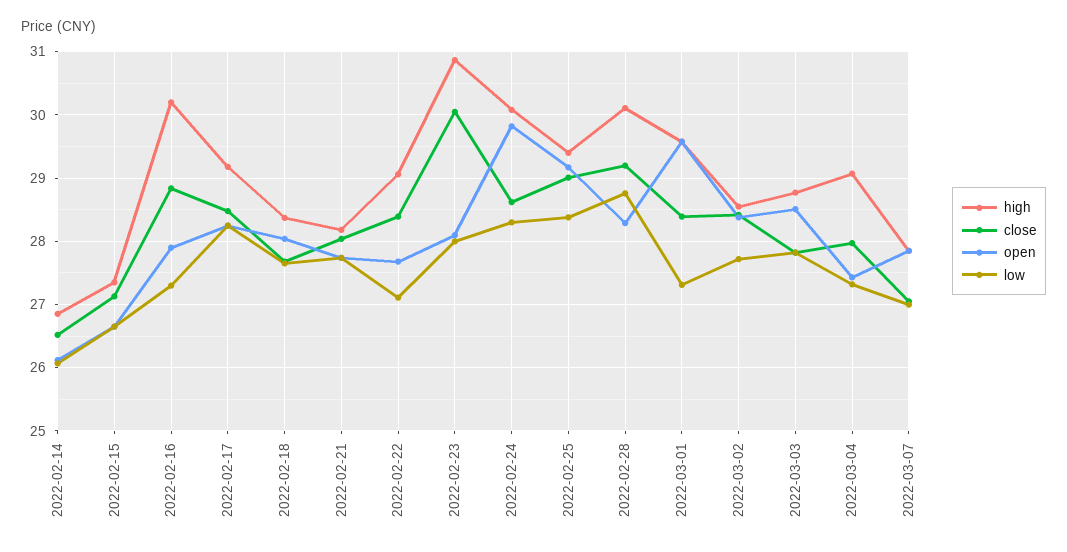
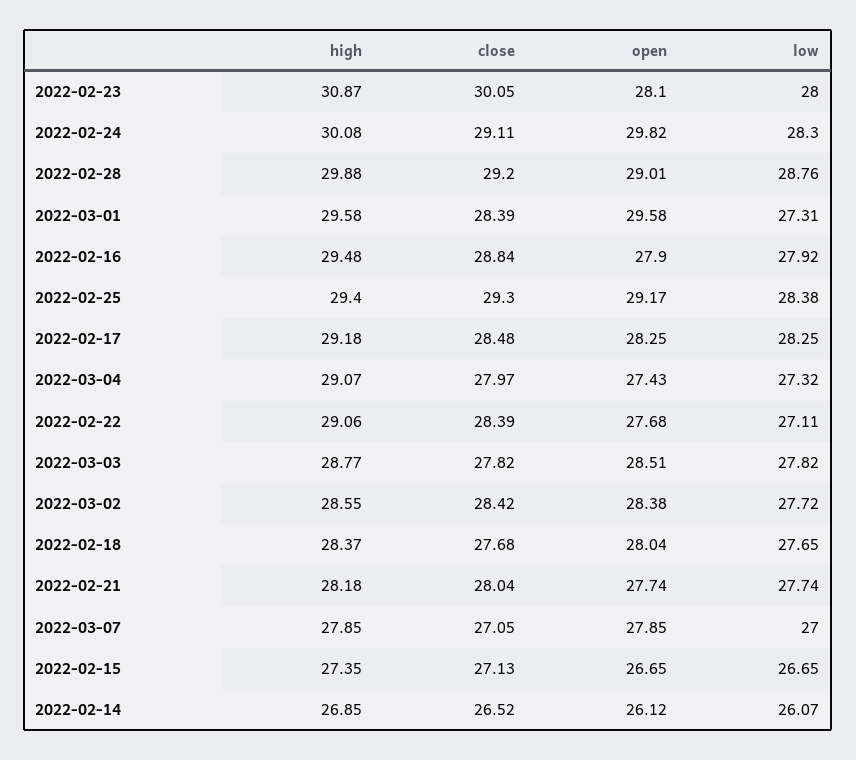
high, 2022-02-16: 30.2 -> 29.48
low, 2022-02-16: 27.3 -> 27.92
close, 2022-02-24: 28.6 -> 29.11
close, 2022-02-25: 29 -> 29.3
high, 2022-02-28: 30.1 -> 29.88
open, 2022-02-28: 28.3 -> 29.01

